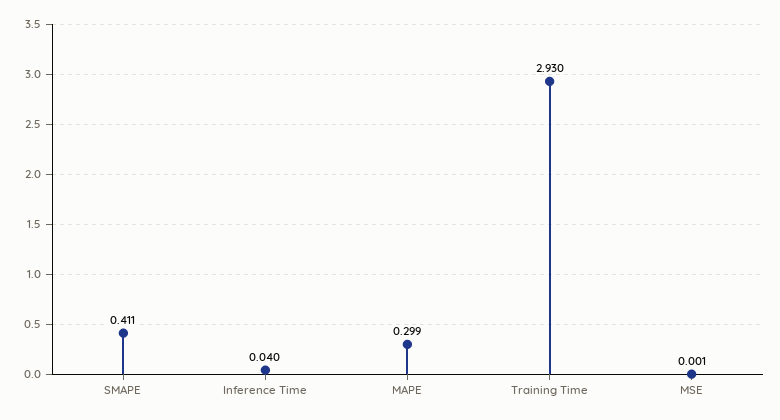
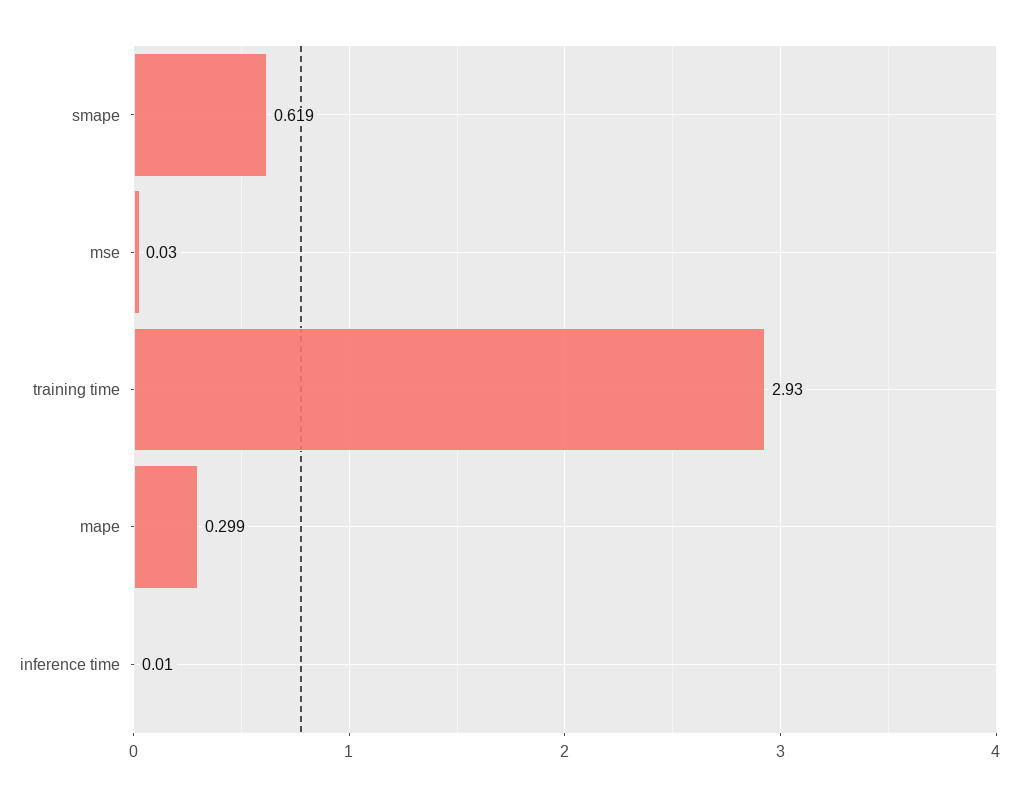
SMAPE: 0.411 -> 0.619
Inference Time: 0.04 -> 0.01
MSE: 0.001 -> 0.03

